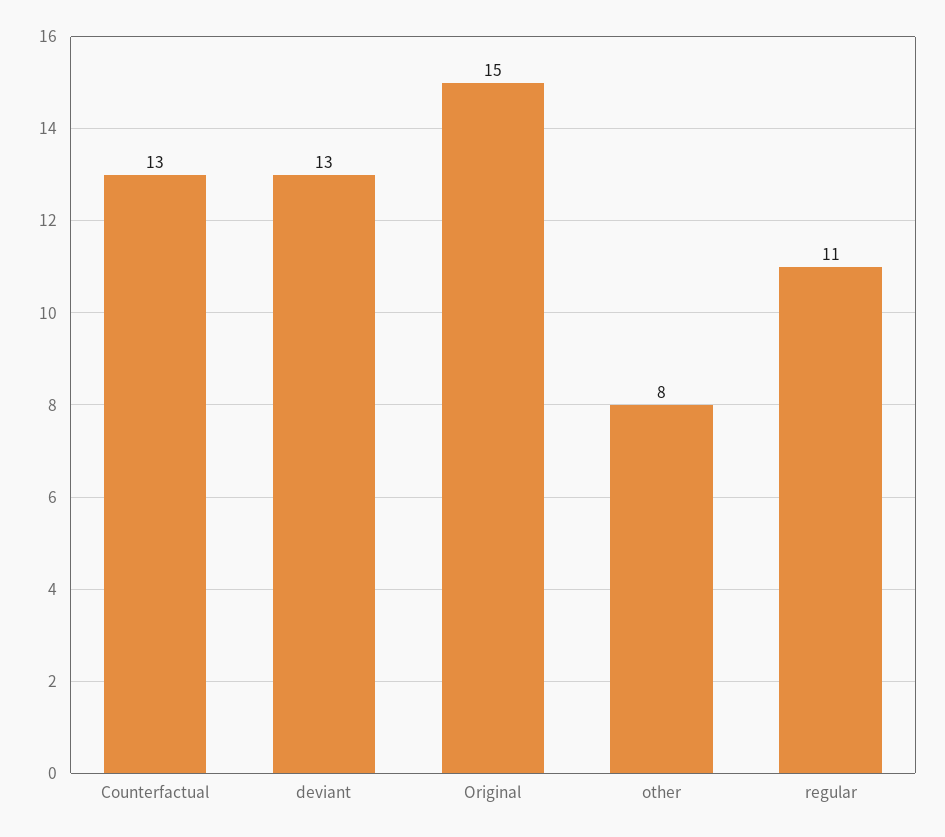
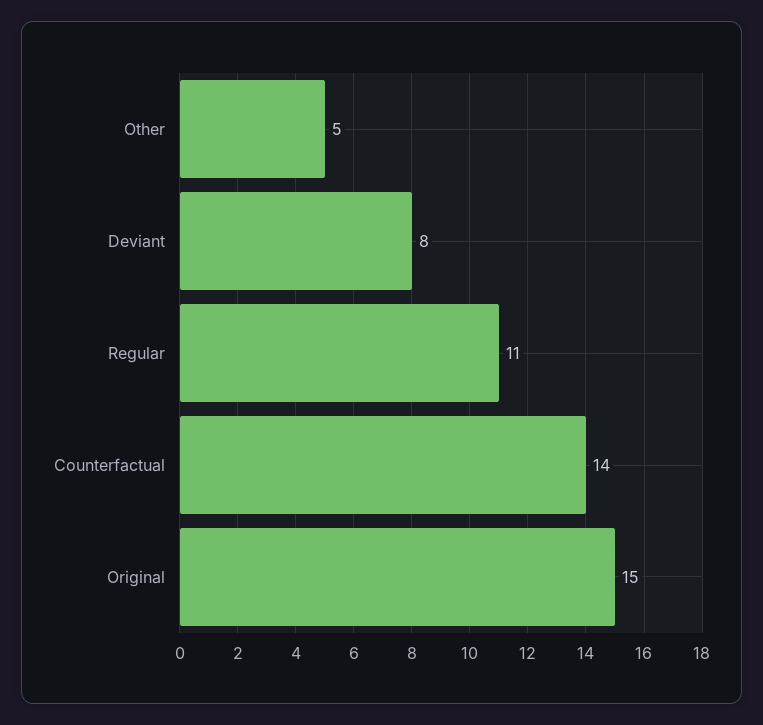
Counterfactual: 13 -> 14
deviant: 13 -> 8
other: 8 -> 5

